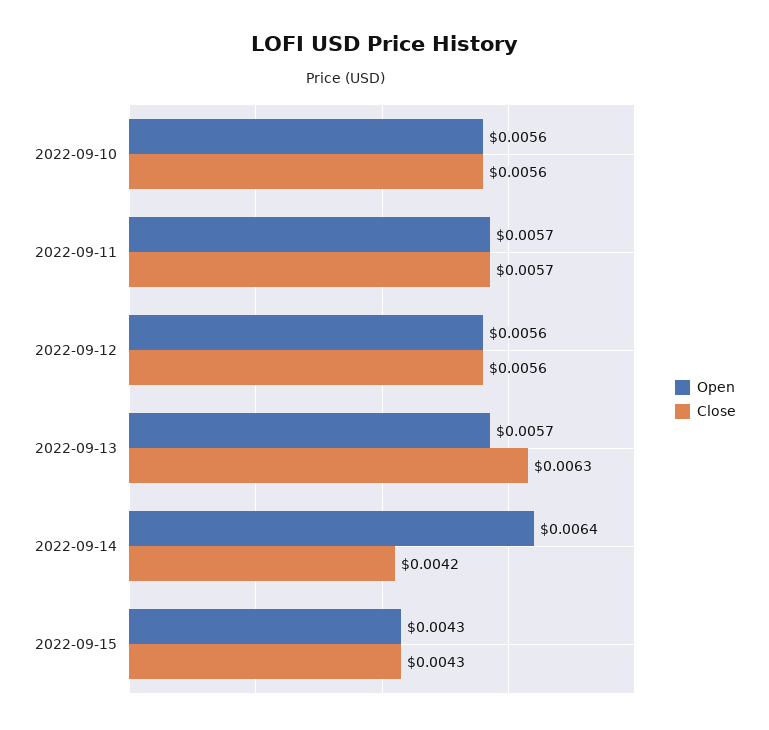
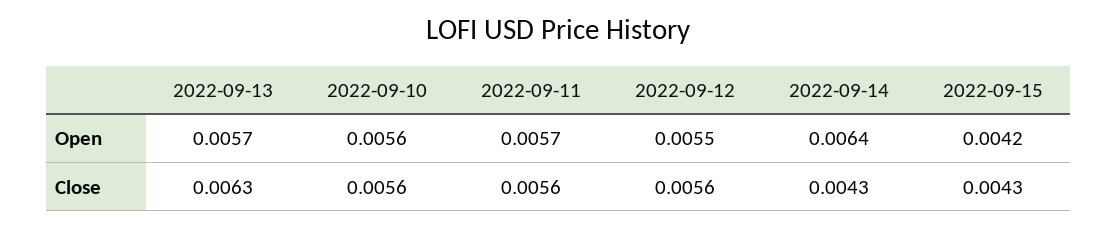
Close, 2022-09-11: 0.0057 -> 0.0056
Open, 2022-09-12: 0.0056 -> 0.0055
Close, 2022-09-14: 0.0042 -> 0.0043
Open, 2022-09-15: 0.0043 -> 0.0042

